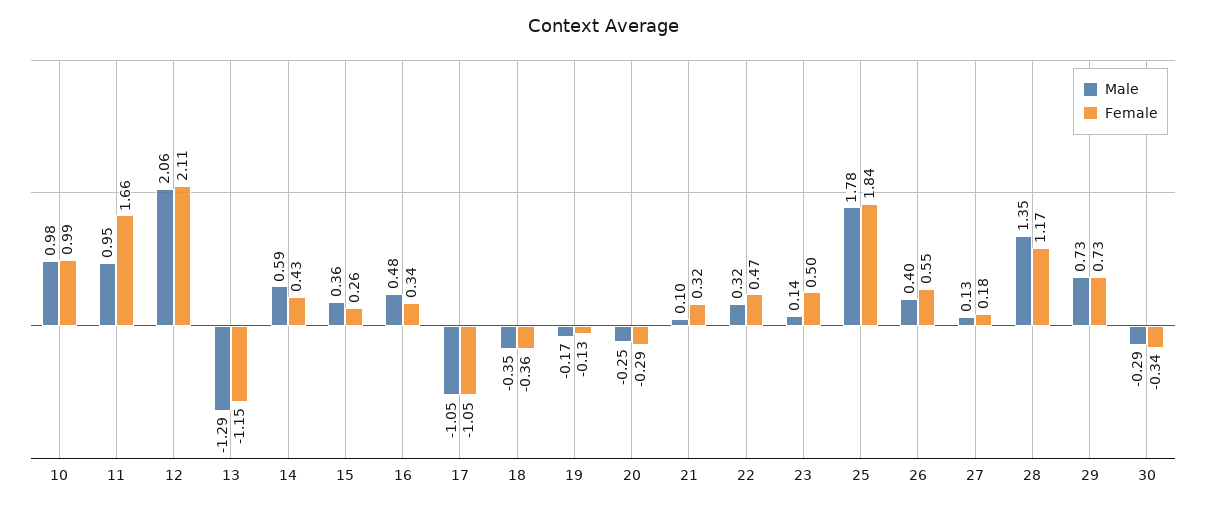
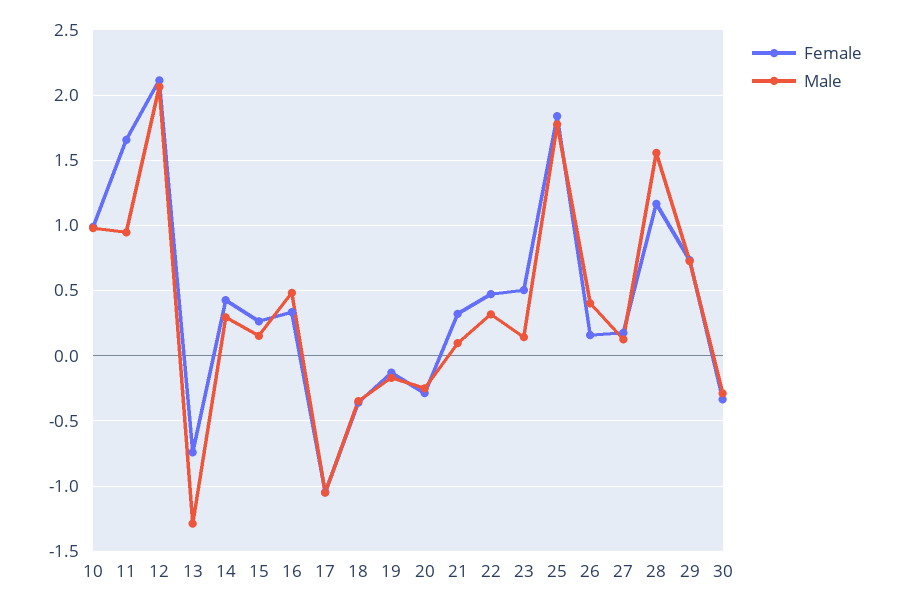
Female, 13: -1.15 -> -0.75
Male, 14: 0.59 -> 0.3
Male, 15: 0.36 -> 0.15
Female, 26: 0.55 -> 0.15
Male, 28: 1.35 -> 1.55

